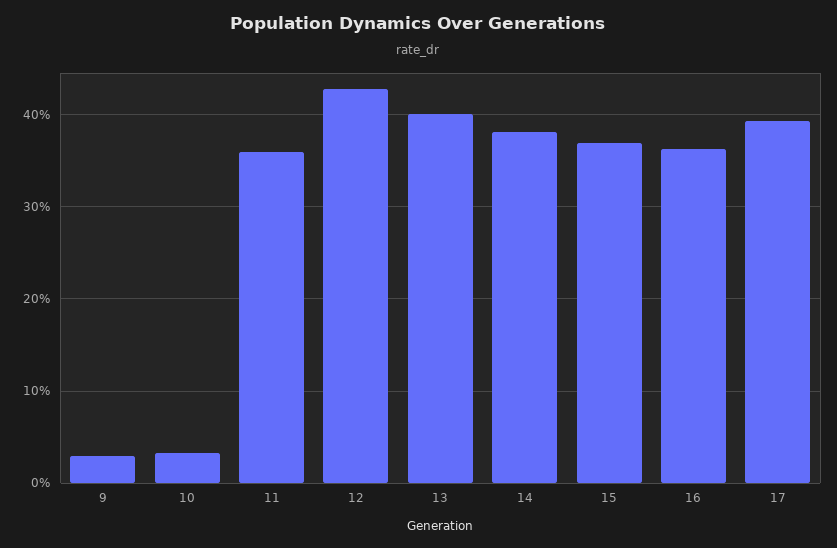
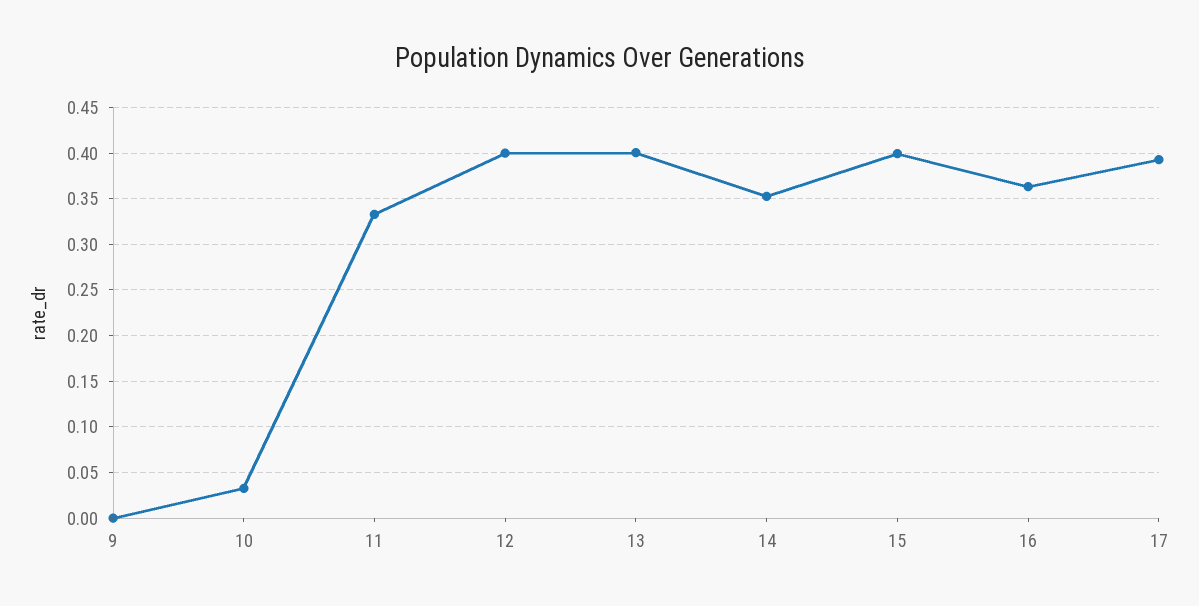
9: 0.03 -> 0
11: 0.36 -> 0.33
12: 0.43 -> 0.4
14: 0.38 -> 0.35
15: 0.37 -> 0.4

